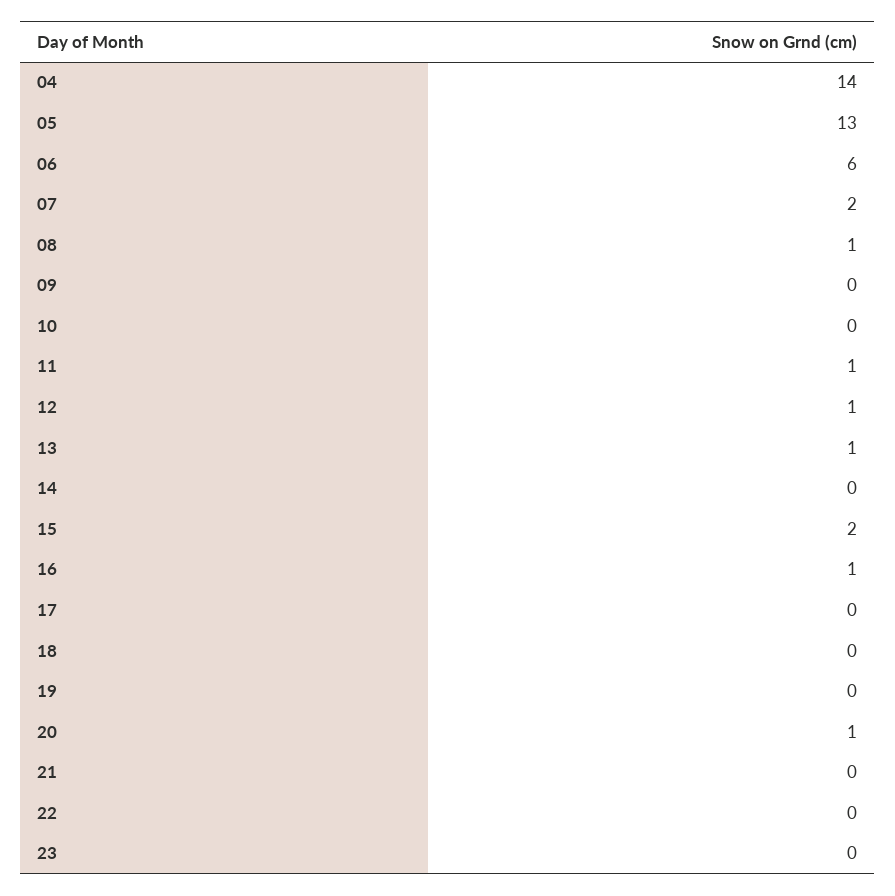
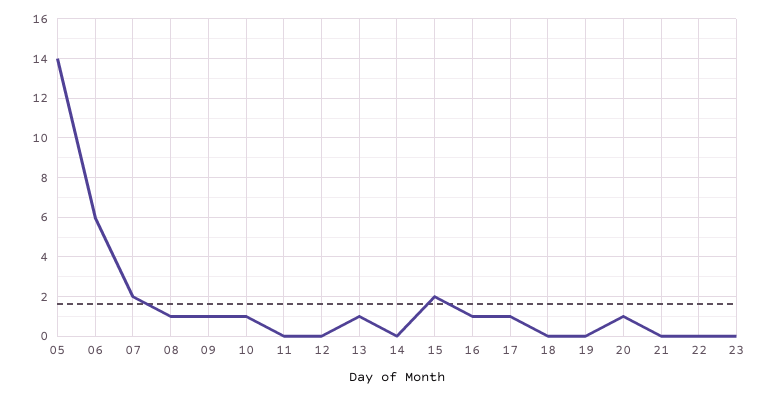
04: 14 -> none
05: 13 -> 14
09: 0 -> 1
10: 0 -> 1
11: 1 -> 0
12: 1 -> 0
17: 0 -> 1

